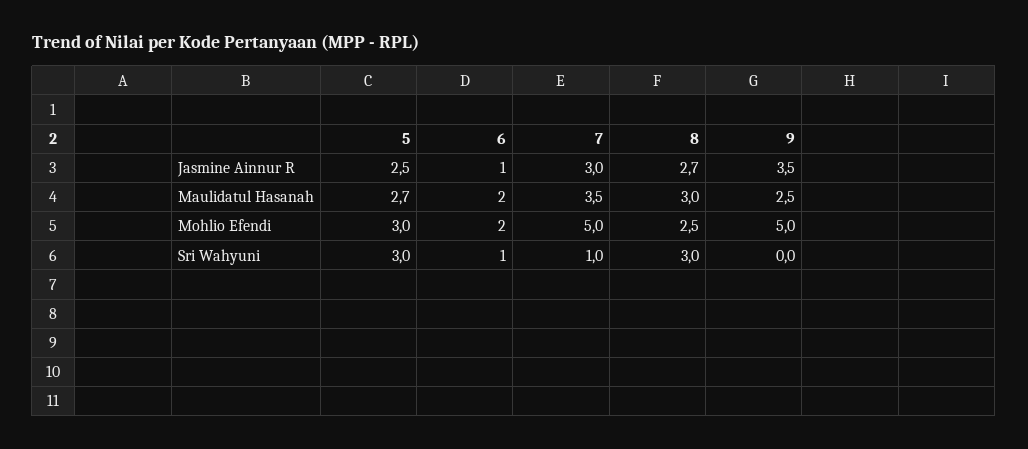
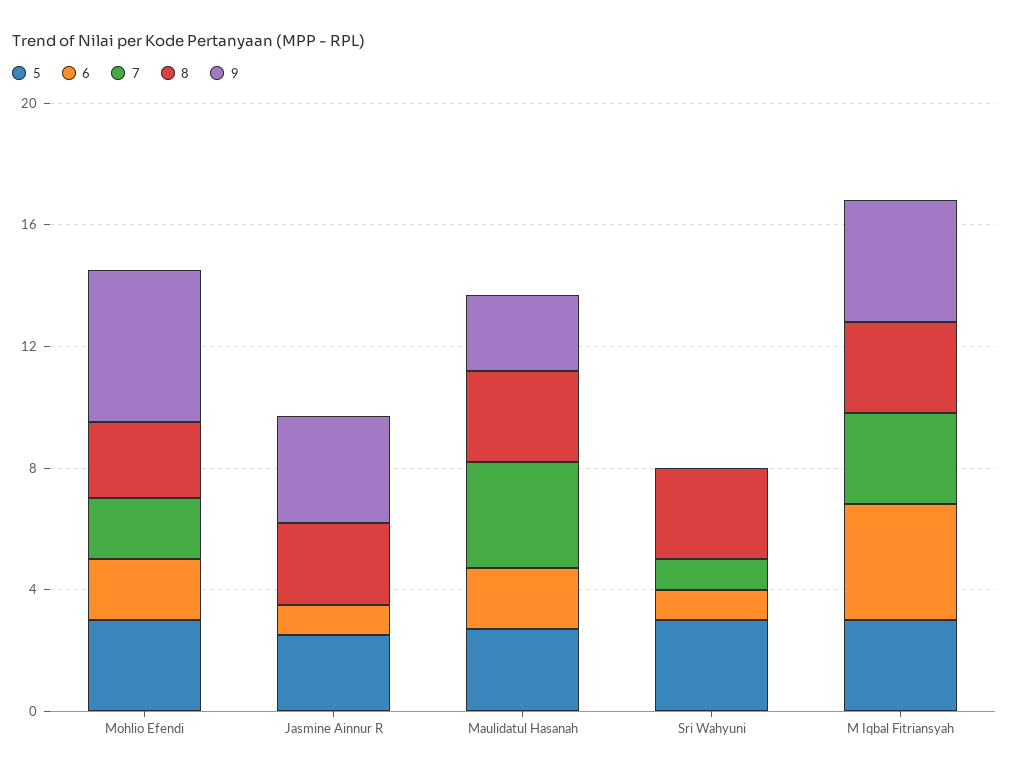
7, Jasmine Ainnur R: 3 -> 0
7, Mohlio Efendi: 5 -> 2
5, M Iqbal Fitriansyah: none -> 3
6, M Iqbal Fitriansyah: none -> 4
7, M Iqbal Fitriansyah: none -> 3
8, M Iqbal Fitriansyah: none -> 3
9, M Iqbal Fitriansyah: none -> 4

